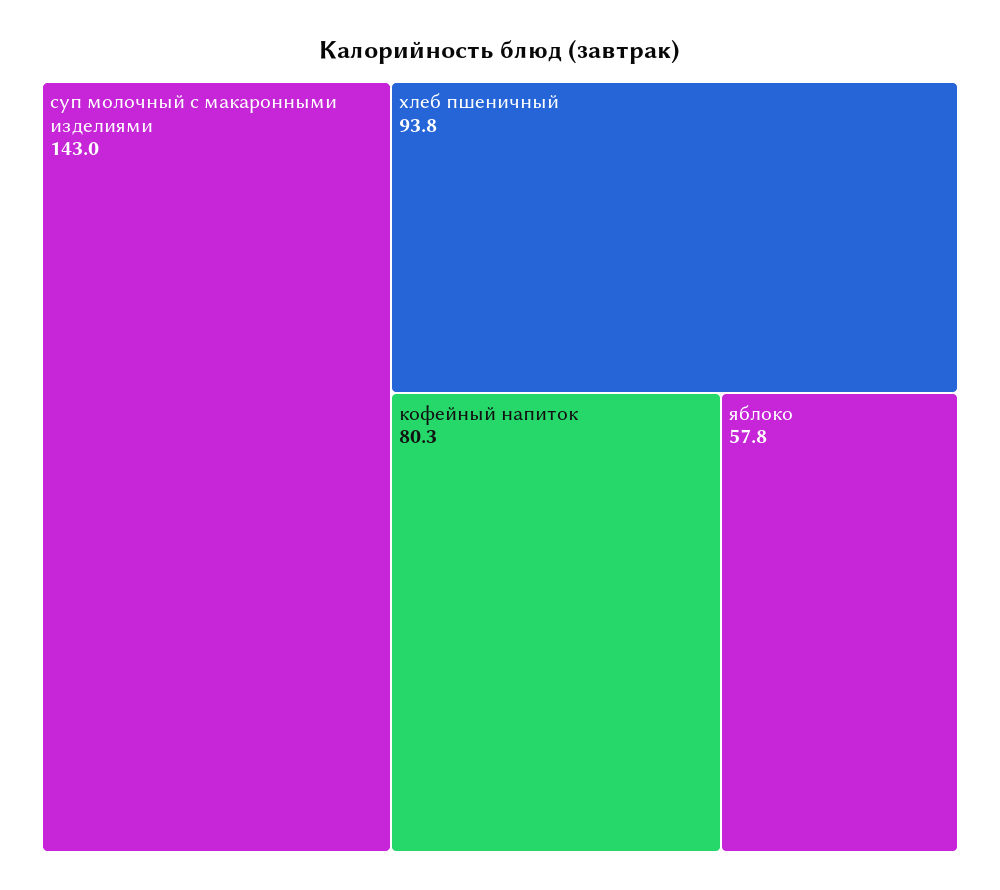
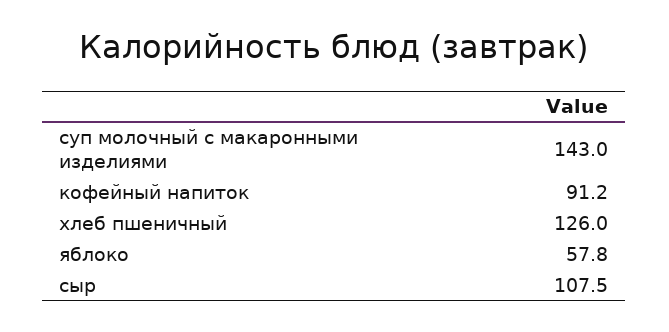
хлеб пшеничный: 93.8 -> 126
кофейный напиток: 80.3 -> 91.2
сыр: none -> 107.5

